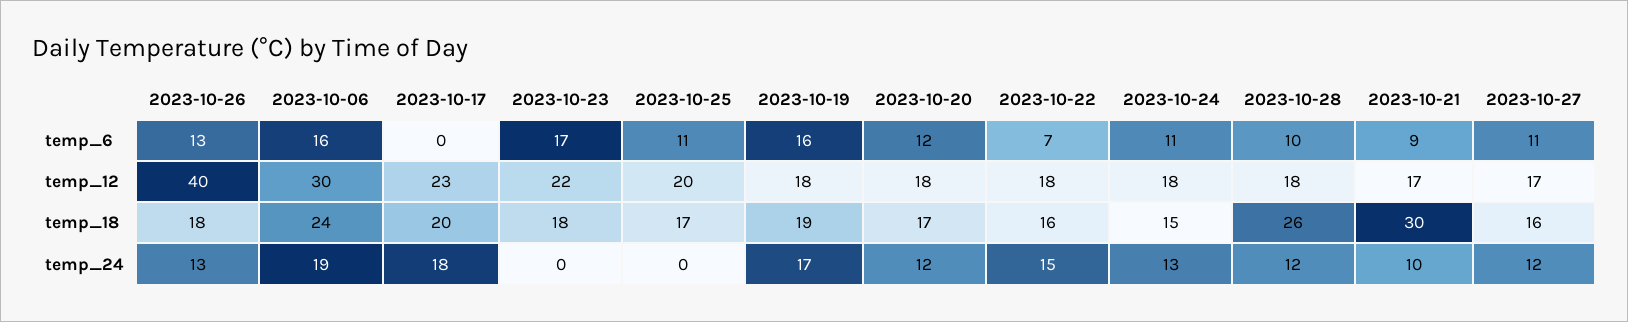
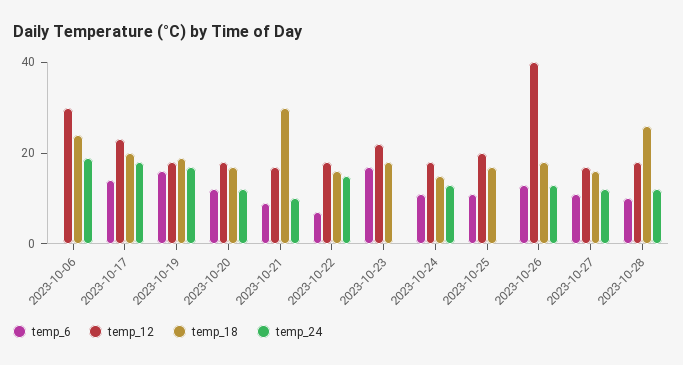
temp_6, 2023-10-06: 16 -> 0
temp_6, 2023-10-17: 0 -> 15

